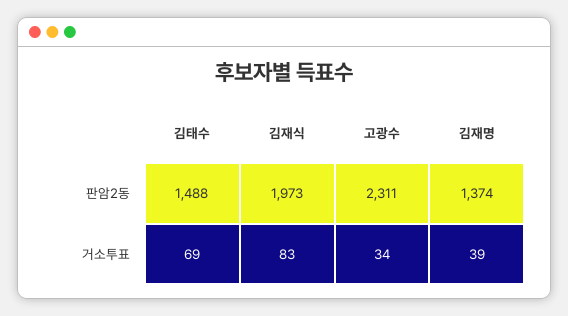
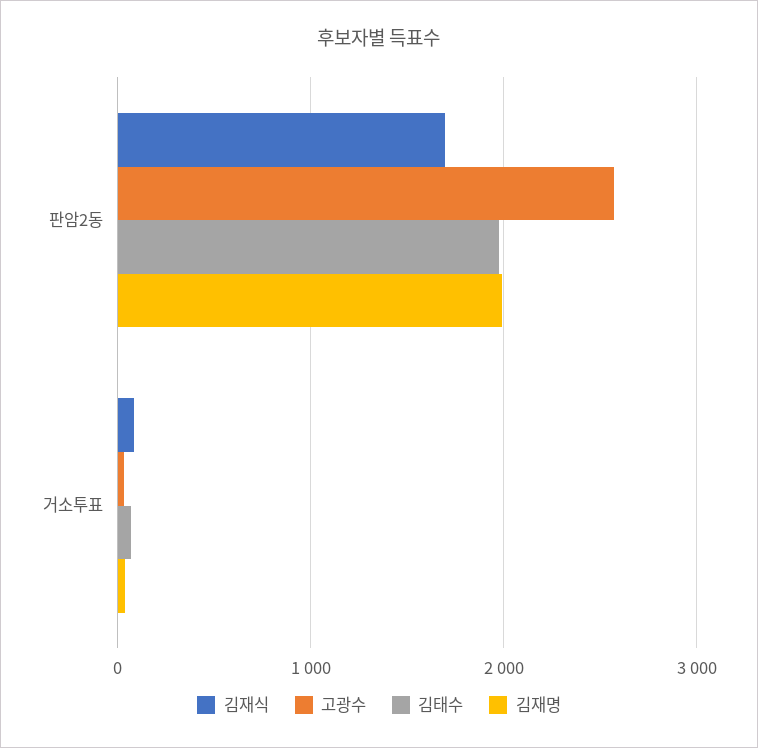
김태수, 판암2동: 1488 -> 2000
김재식, 판암2동: 1973 -> 1700
고광수, 판암2동: 2311 -> 2600
김재명, 판암2동: 1374 -> 2000

